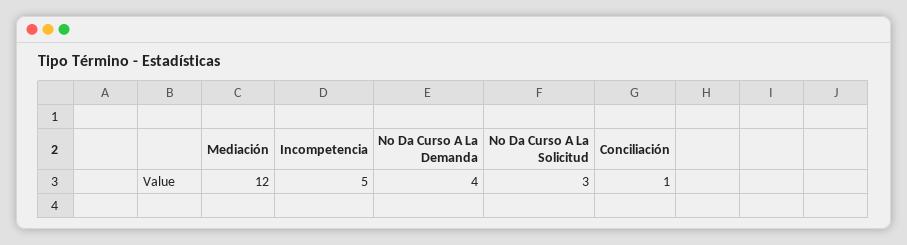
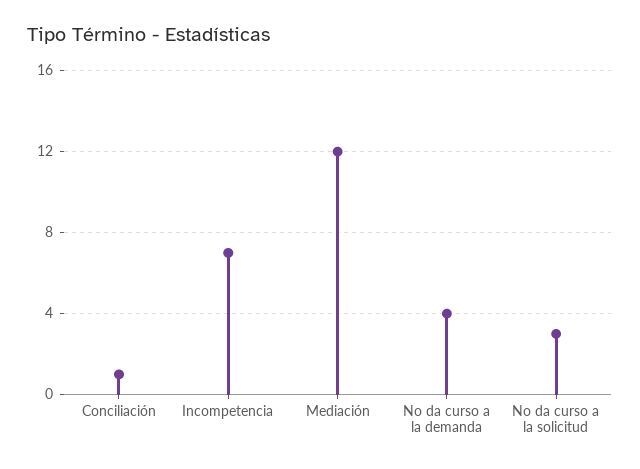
Incompetencia: 5 -> 7

